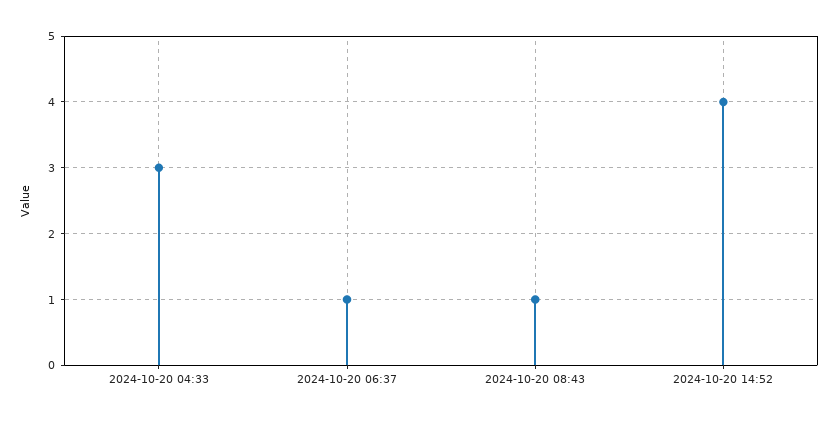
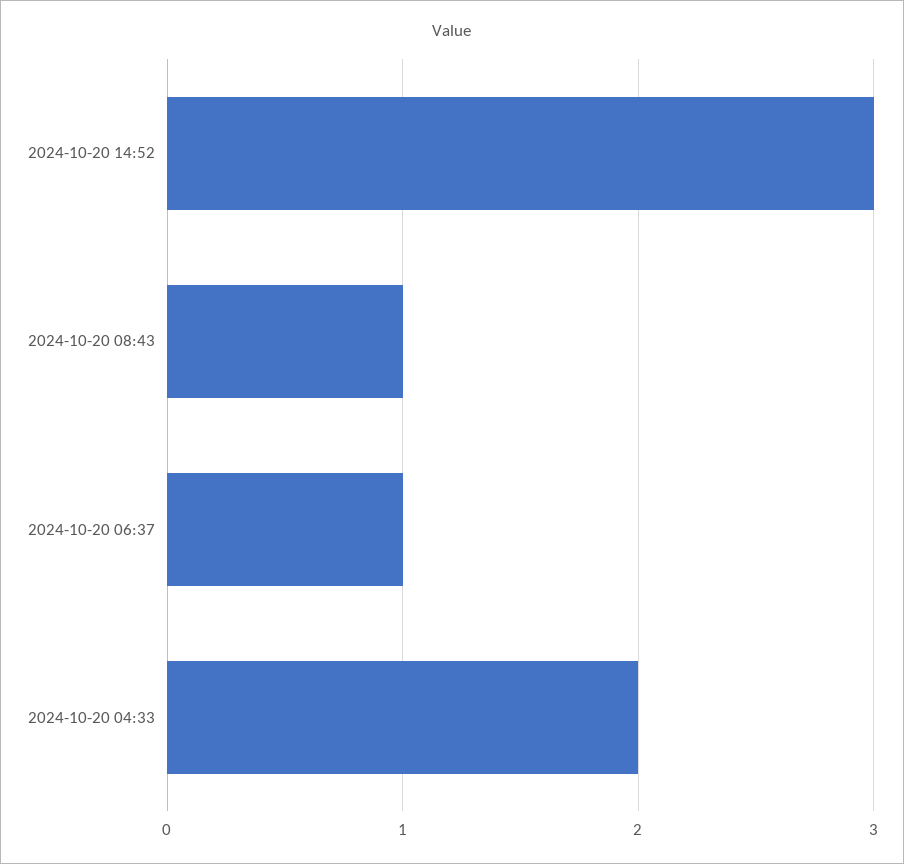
2024-10-20 04:33: 3 -> 2
2024-10-20 14:52: 4 -> 3

